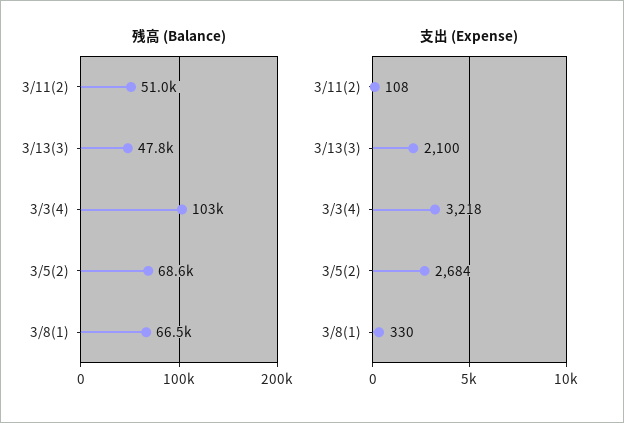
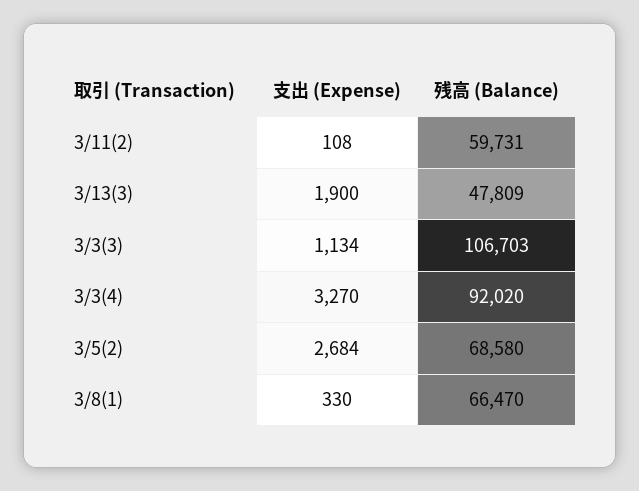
残高 (Balance), 3/11(2): 51000 -> 59731
残高 (Balance), 3/3(4): 103000 -> 92020
支出 (Expense), 3/13(3): 2100 -> 1900
支出 (Expense), 3/3(4): 3218 -> 3270
支出 (Expense), 3/3(3): none -> 1134
残高 (Balance), 3/3(3): none -> 106703

